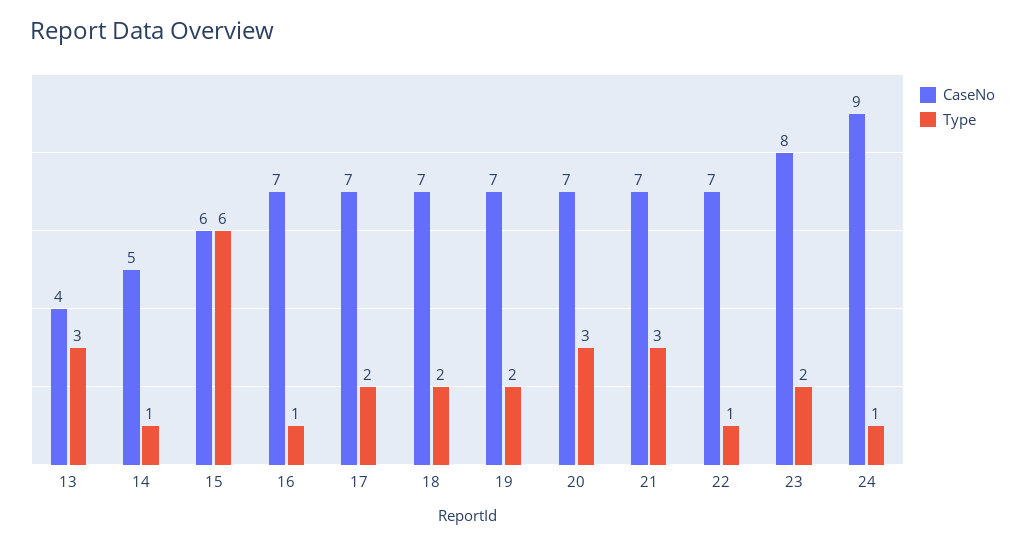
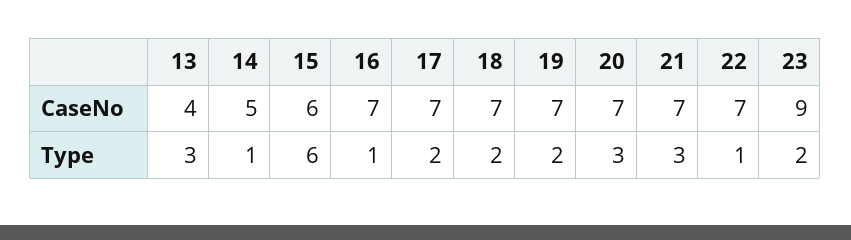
CaseNo, 23: 8 -> 9
CaseNo, 24: 9 -> none
Type, 24: 1 -> none

